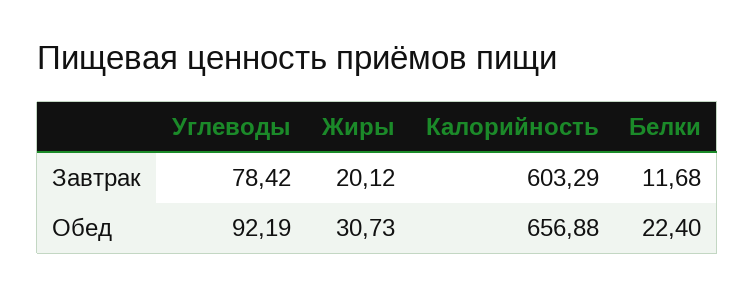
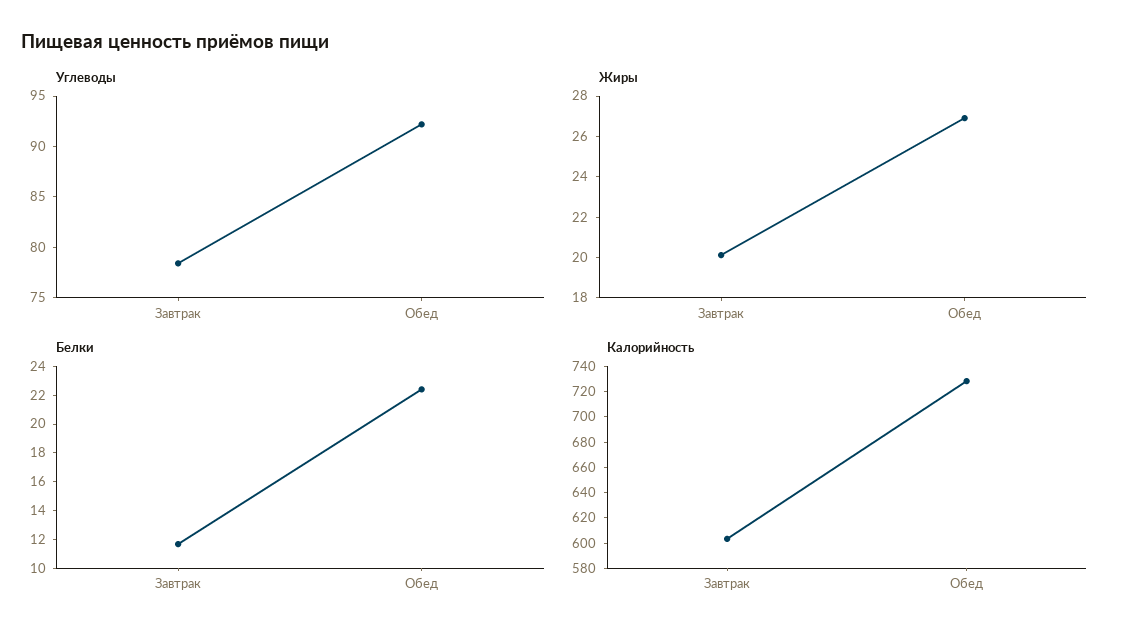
Жиры, Обед: 30.73 -> 27
Калорийность, Обед: 656.88 -> 730

